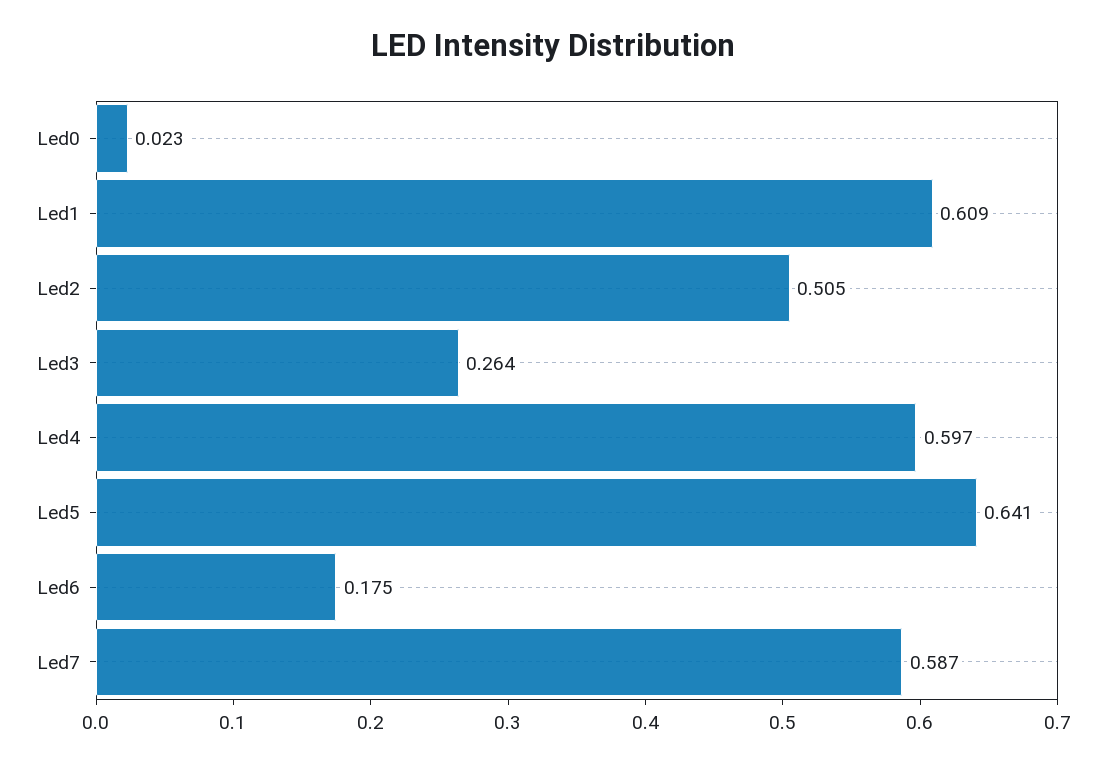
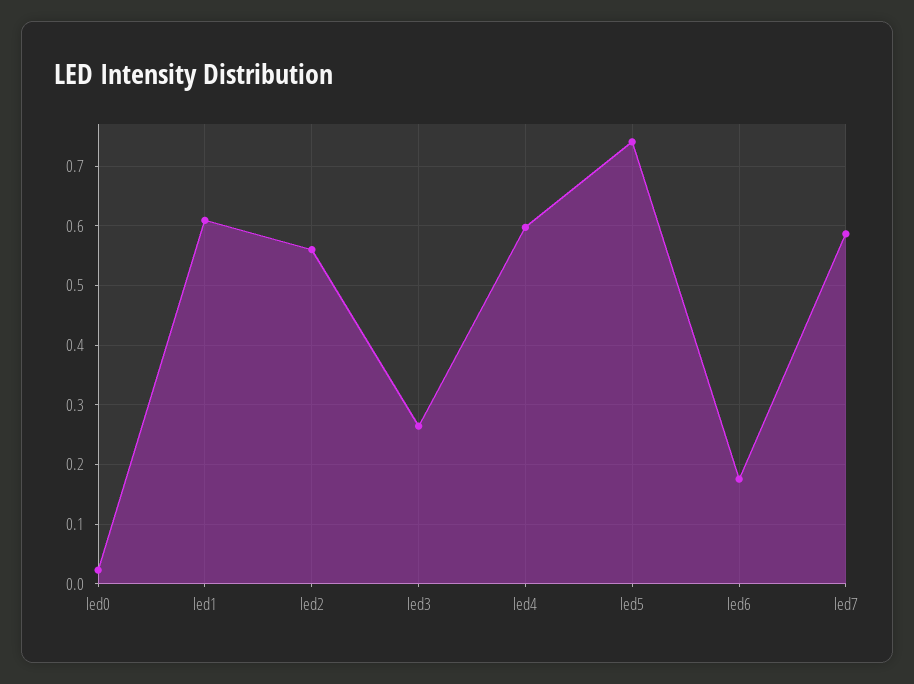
Led2: 0.505 -> 0.56
Led5: 0.641 -> 0.74

